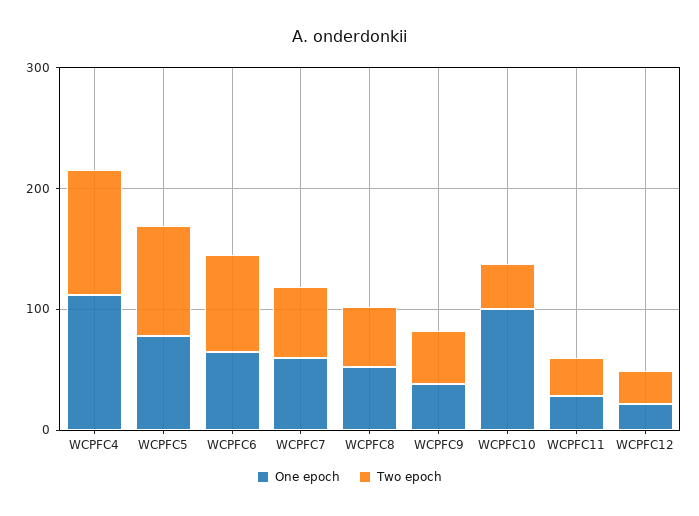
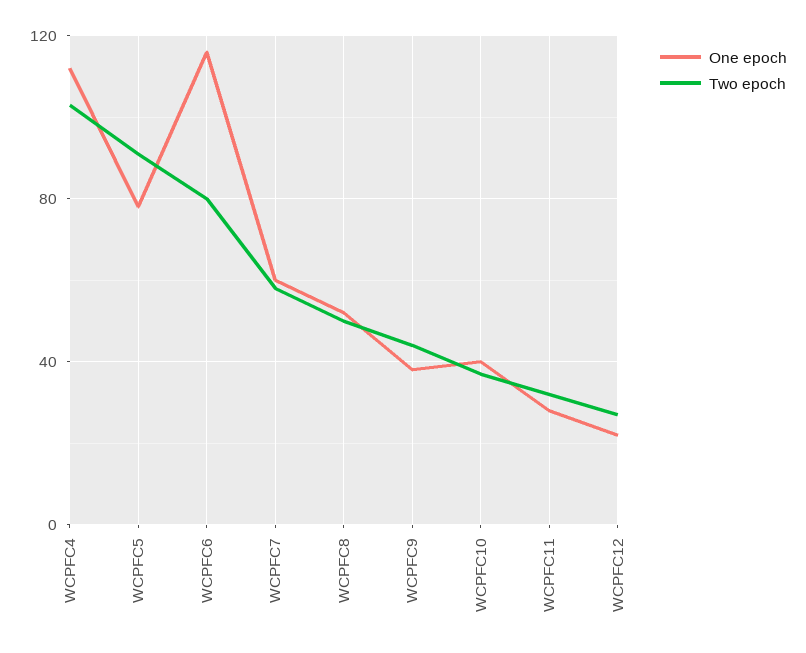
One epoch, WCPFC6: 60 -> 115
One epoch, WCPFC10: 100 -> 40

